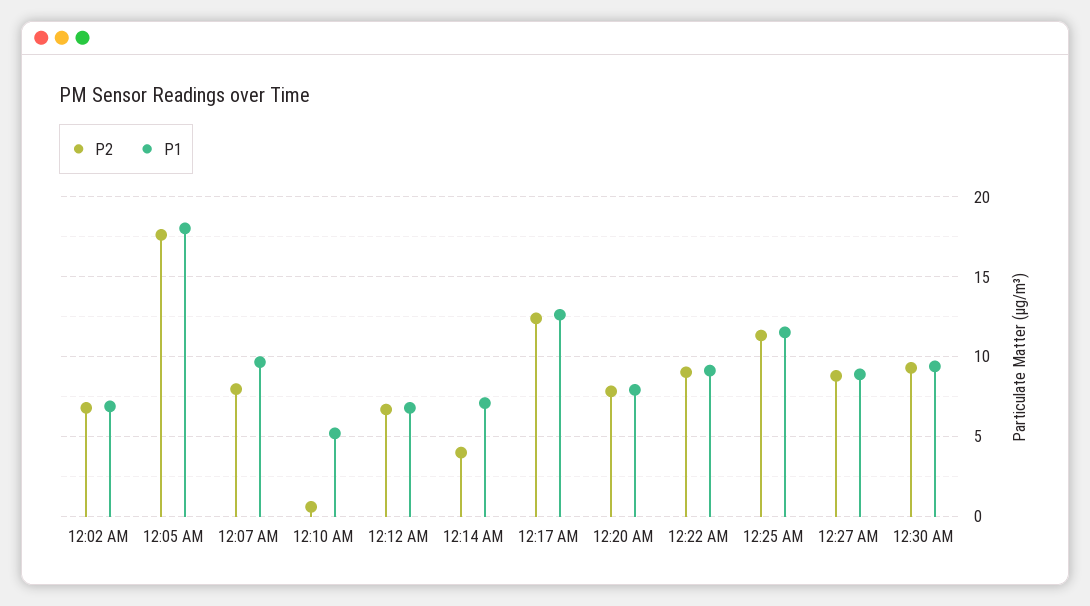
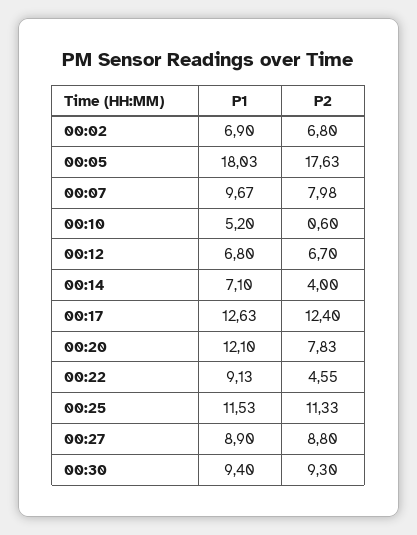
P1, 12:20 AM: 8 -> 12.1
P2, 12:22 AM: 9 -> 4.55

